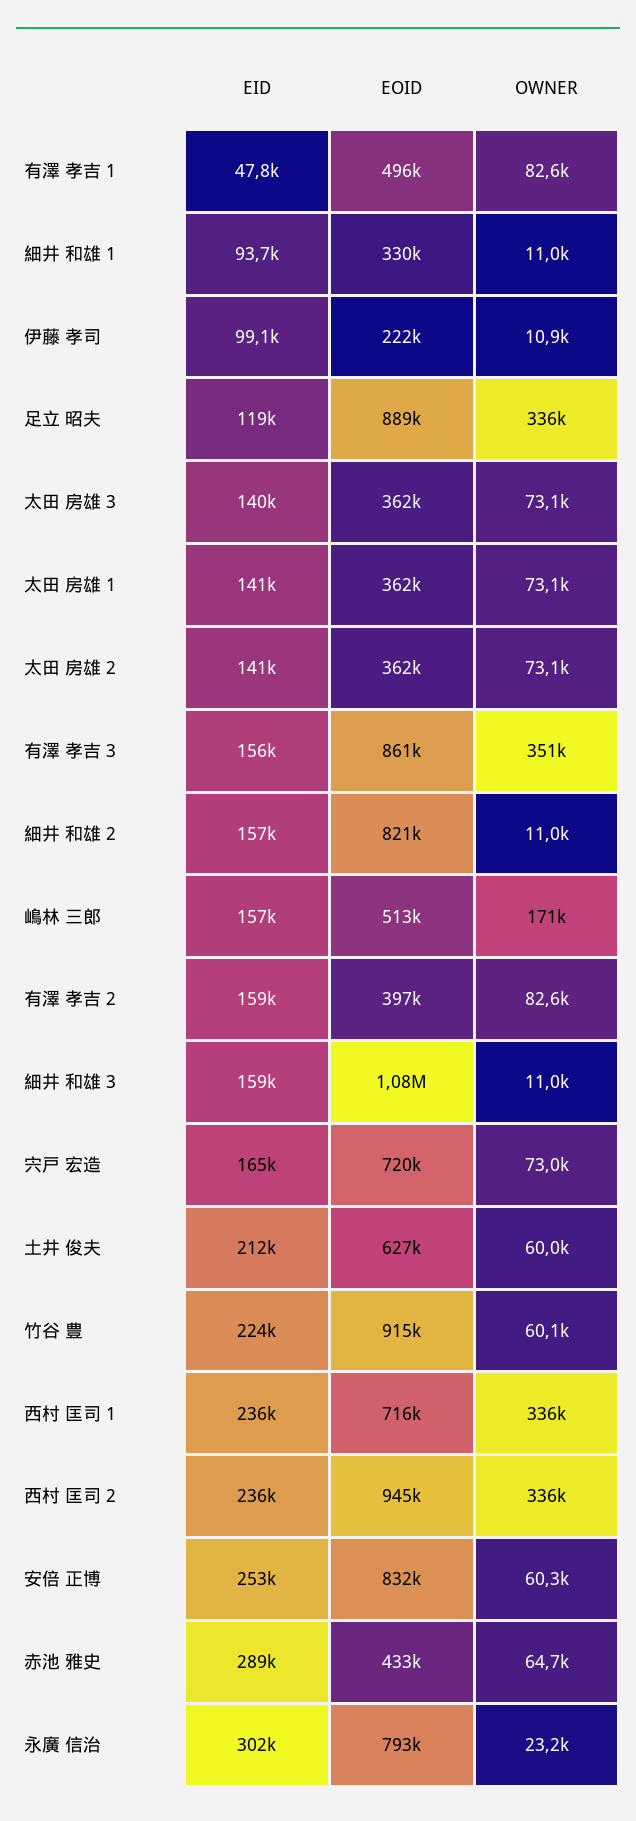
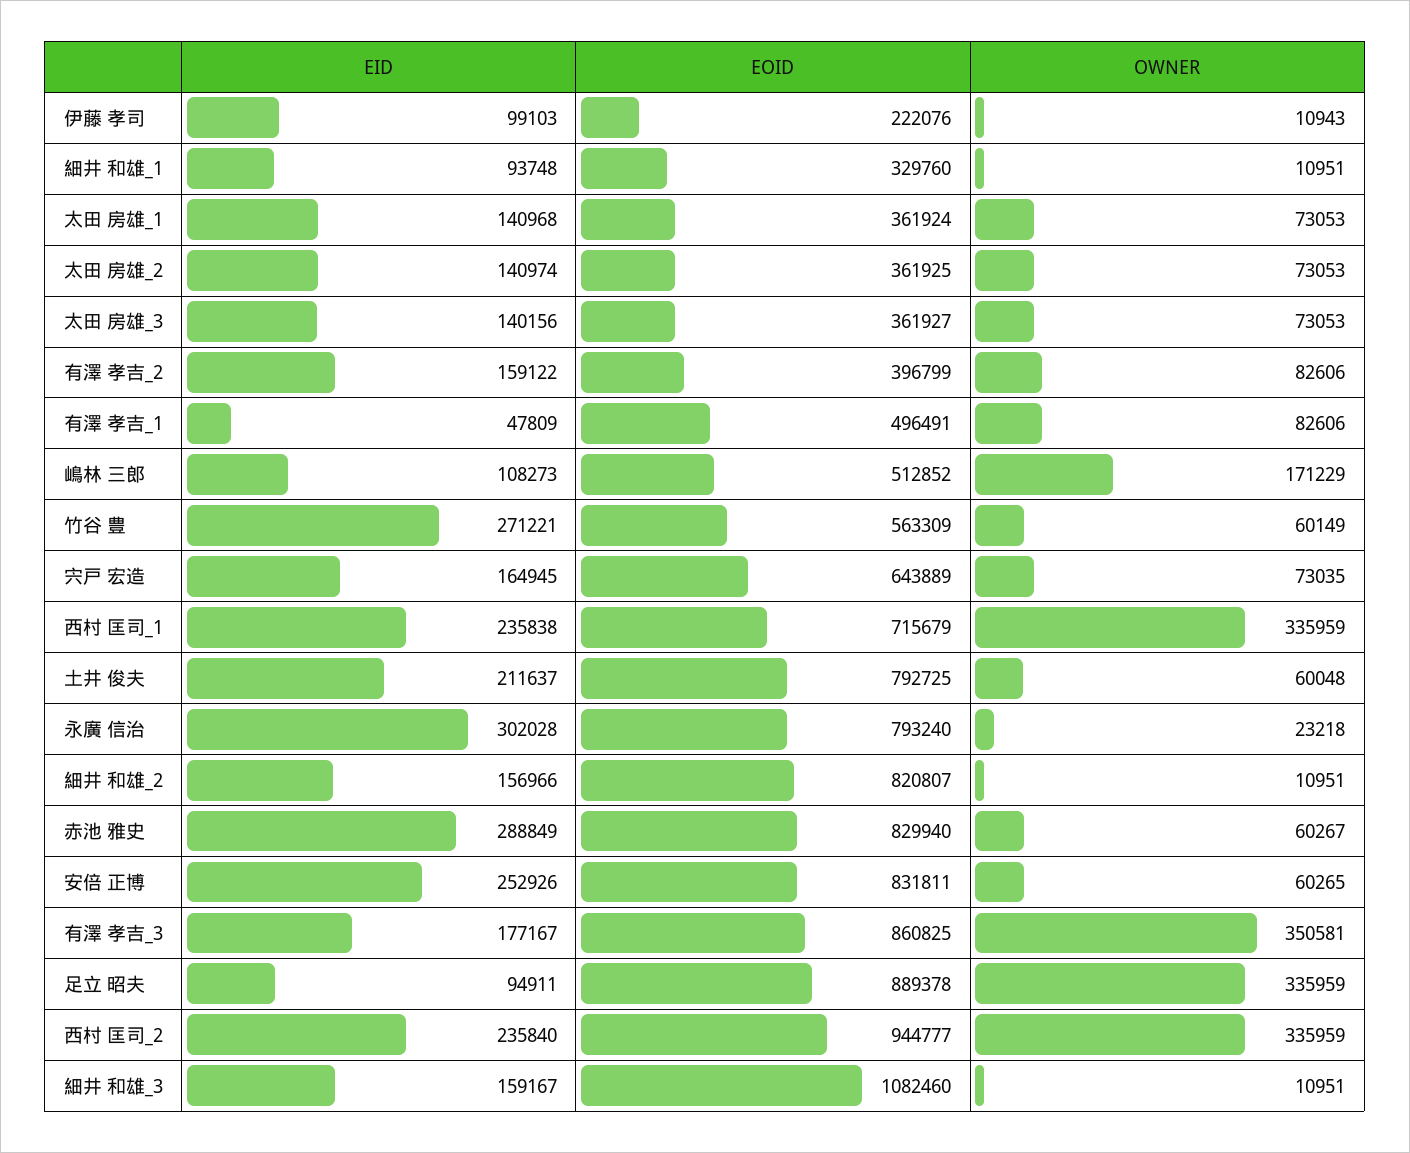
EID, 足立 昭夫: 119000 -> 94911
EID, 有澤 孝吉 3: 156000 -> 177167
EID, 嶋林 三郎: 157000 -> 108273
EOID, 宍戸 宏造: 720000 -> 643889
EOID, 土井 俊夫: 627000 -> 792725
EID, 竹谷 豊: 224000 -> 271221
EOID, 竹谷 豊: 915000 -> 563309
EOID, 赤池 雅史: 433000 -> 829940
OWNER, 赤池 雅史: 64700 -> 60267

